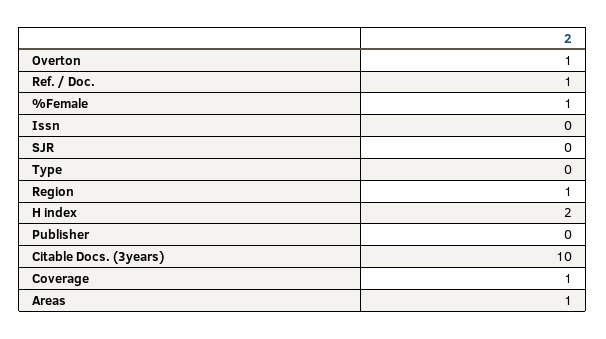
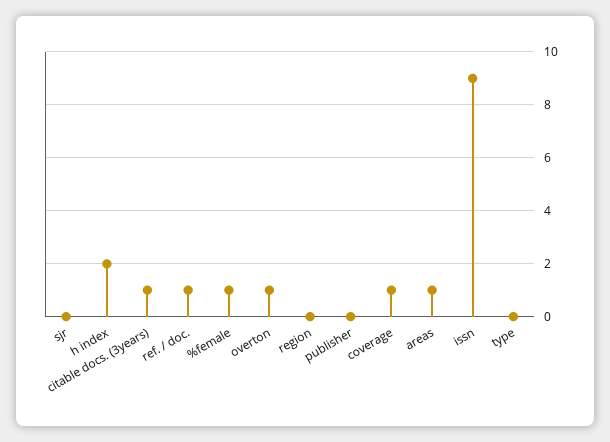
Issn: 0 -> 9
Region: 1 -> 0
Citable Docs. (3years): 10 -> 1

